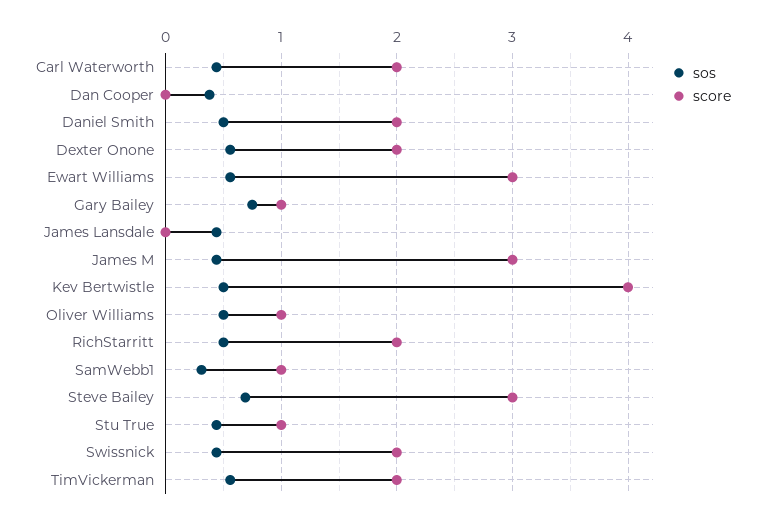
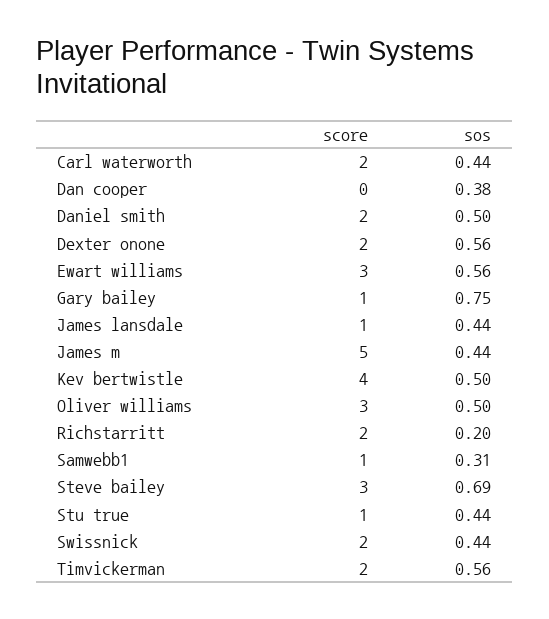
score, James Lansdale: 0 -> 1
score, James M: 3 -> 5
score, Oliver Williams: 1 -> 3
sos, RichStarritt: 0.5 -> 0.2

